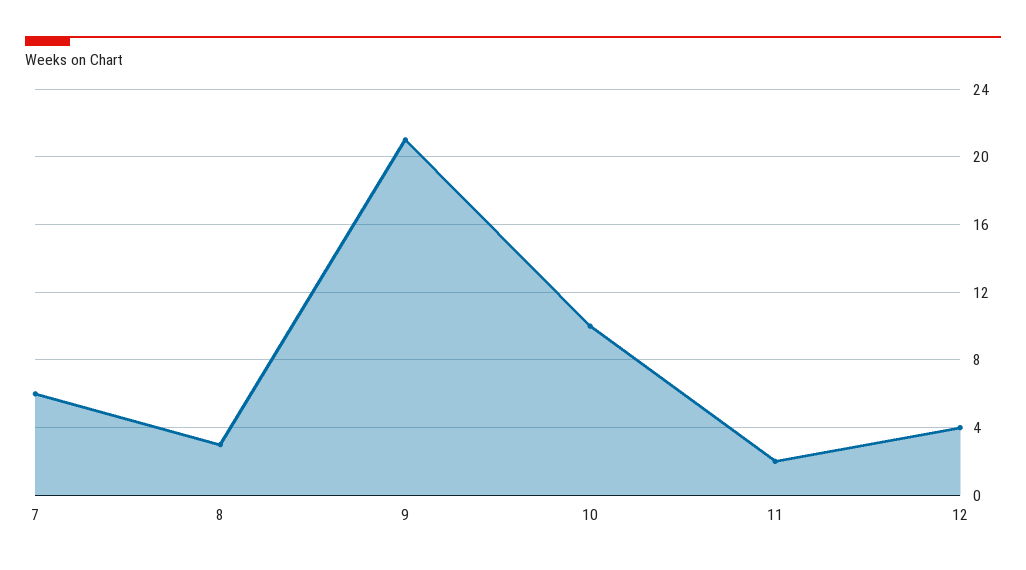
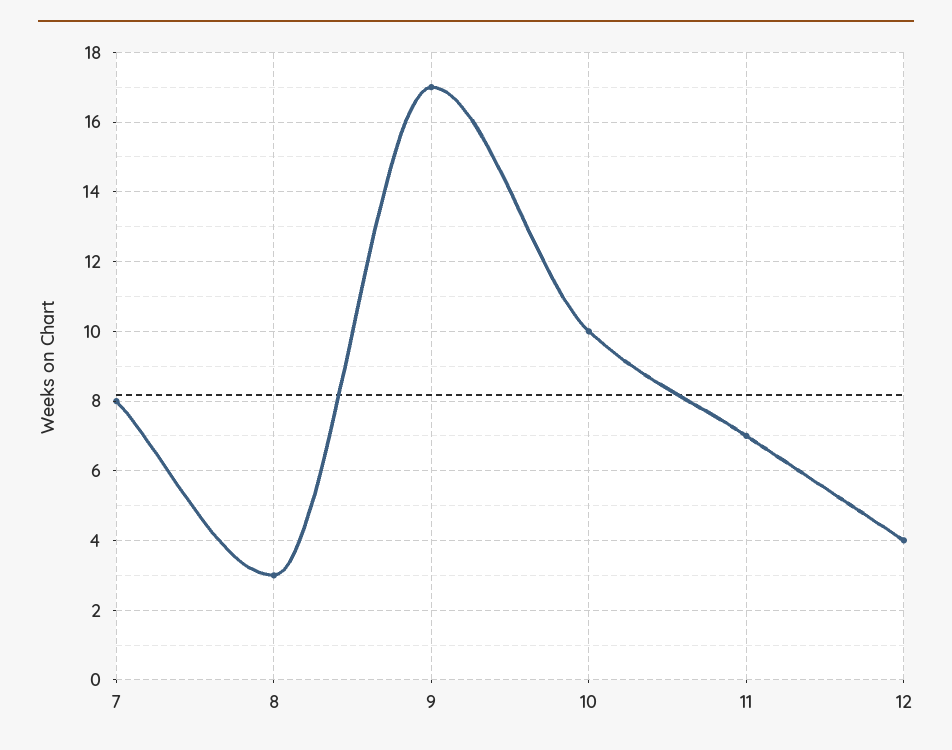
7: 6 -> 8
9: 21 -> 17
11: 2 -> 7

